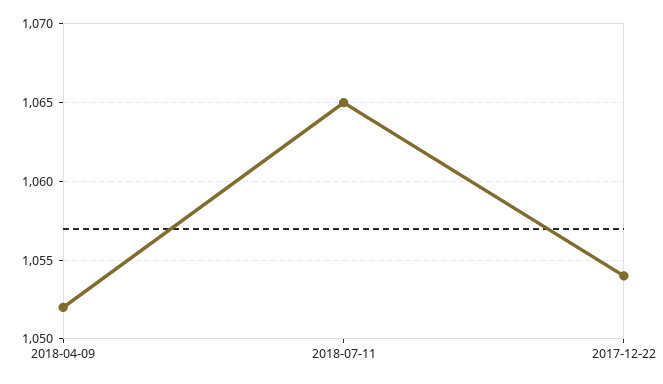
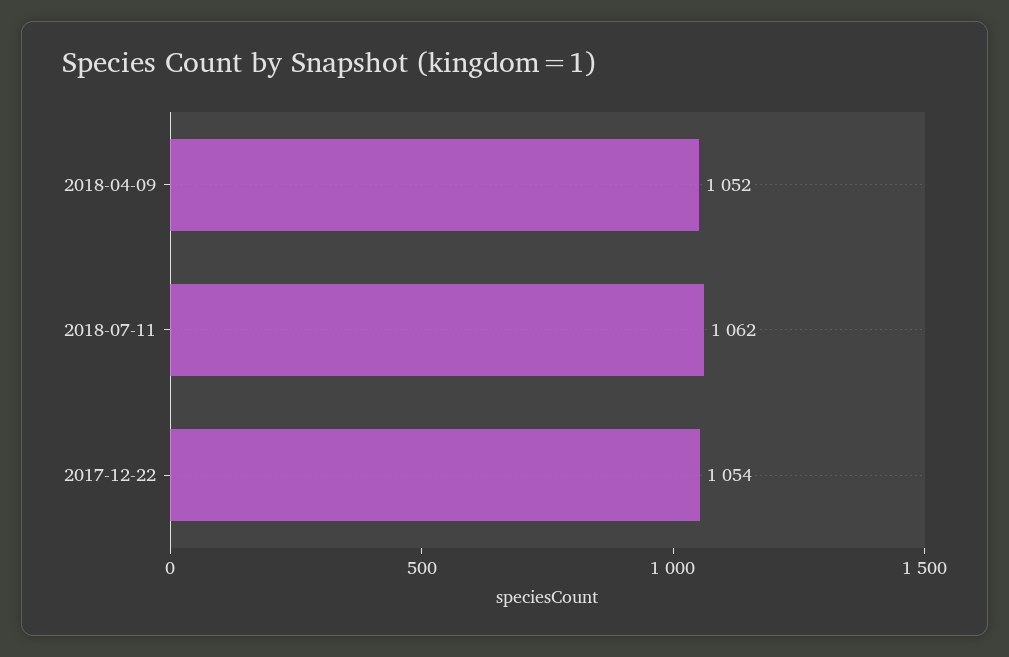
2018-07-11: 1065 -> 1062

